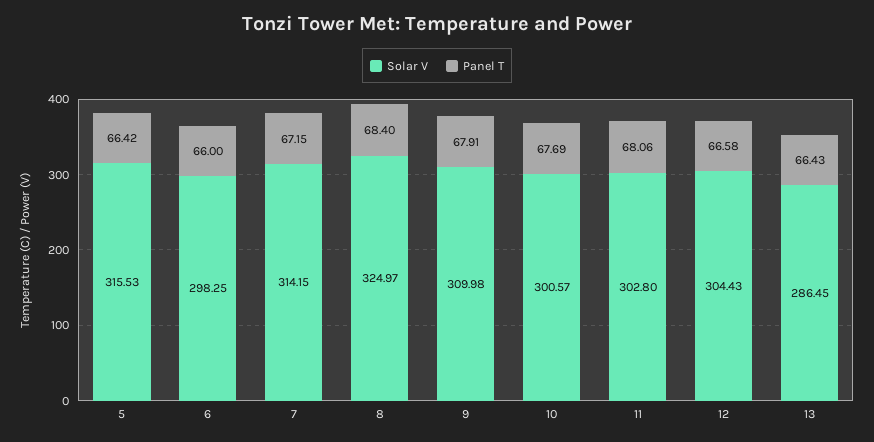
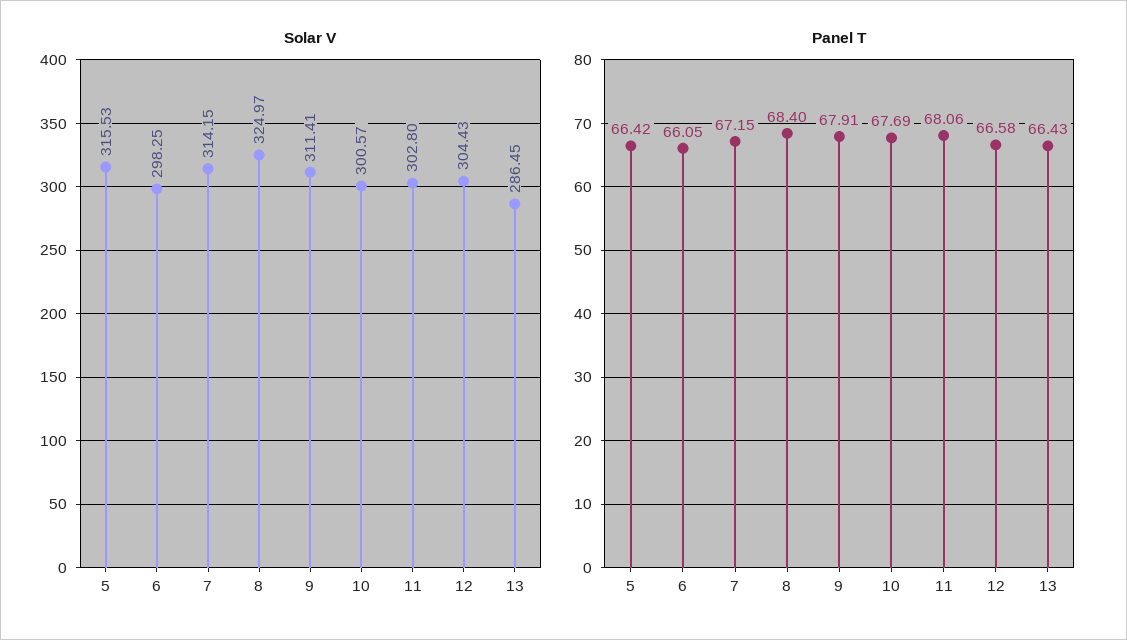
Panel T, 6: 66 -> 66.05
Solar V, 9: 309.98 -> 311.41

